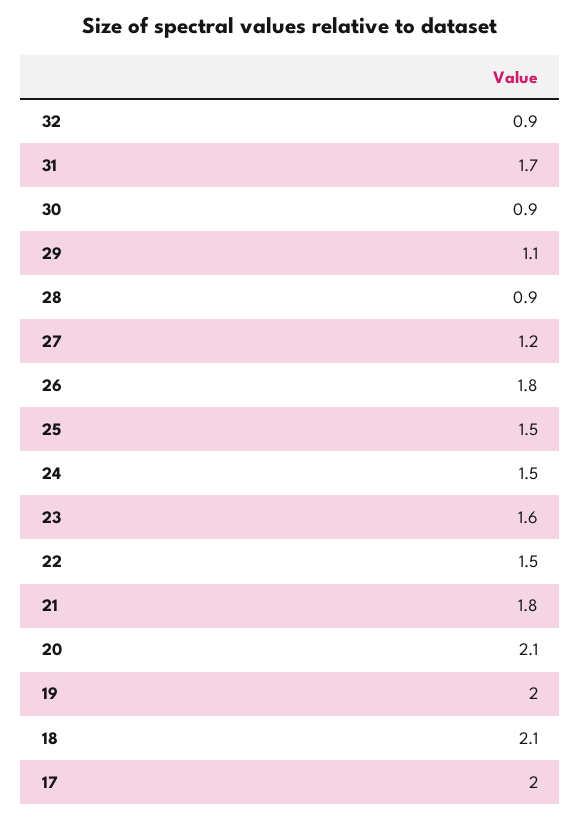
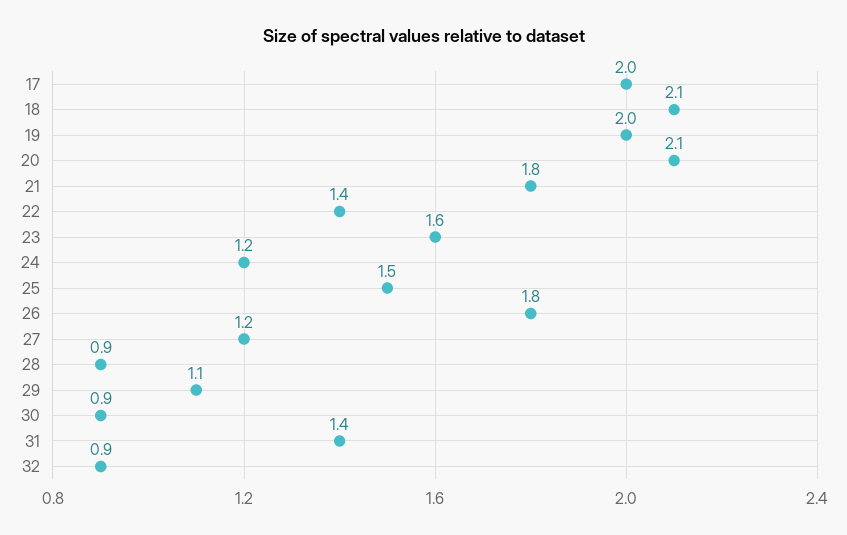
31: 1.7 -> 1.4
24: 1.5 -> 1.2
22: 1.5 -> 1.4

